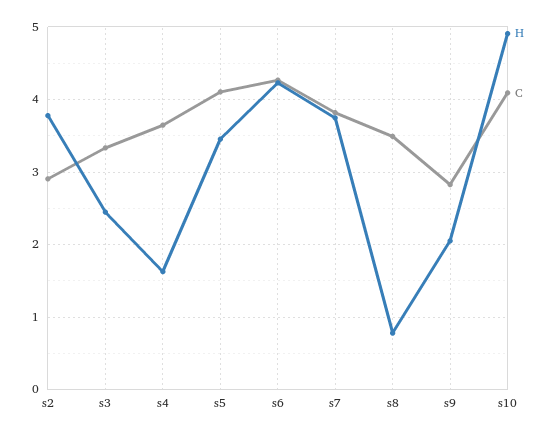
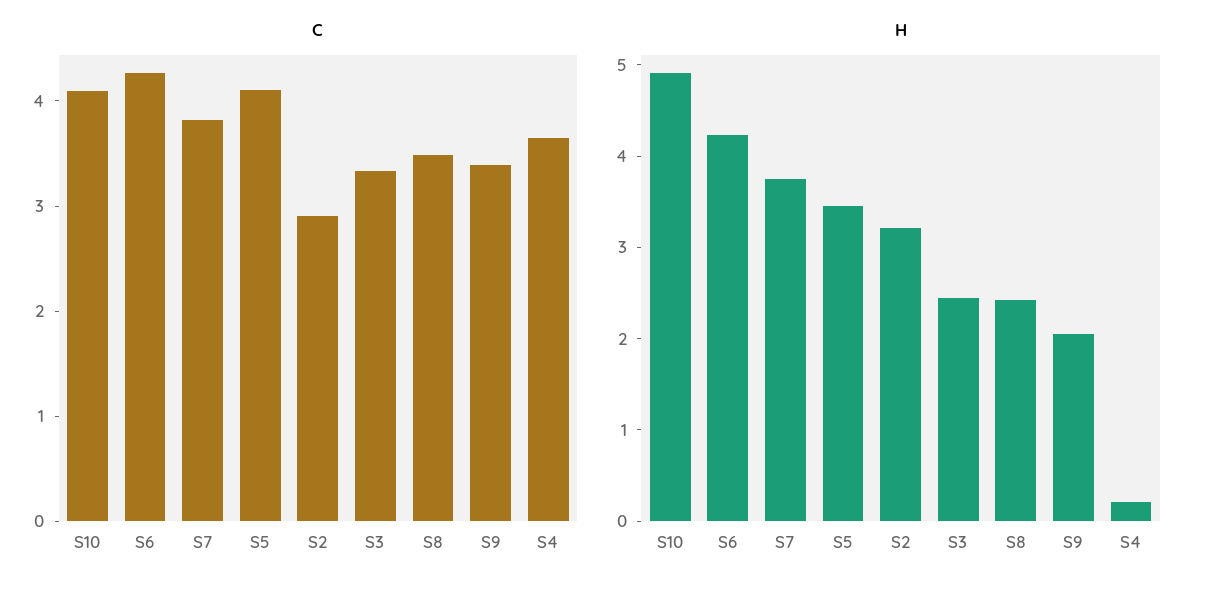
H, s2: 3.8 -> 3.2
H, s4: 1.6 -> 0.2
H, s8: 0.8 -> 2.4
C, s9: 2.8 -> 3.4

